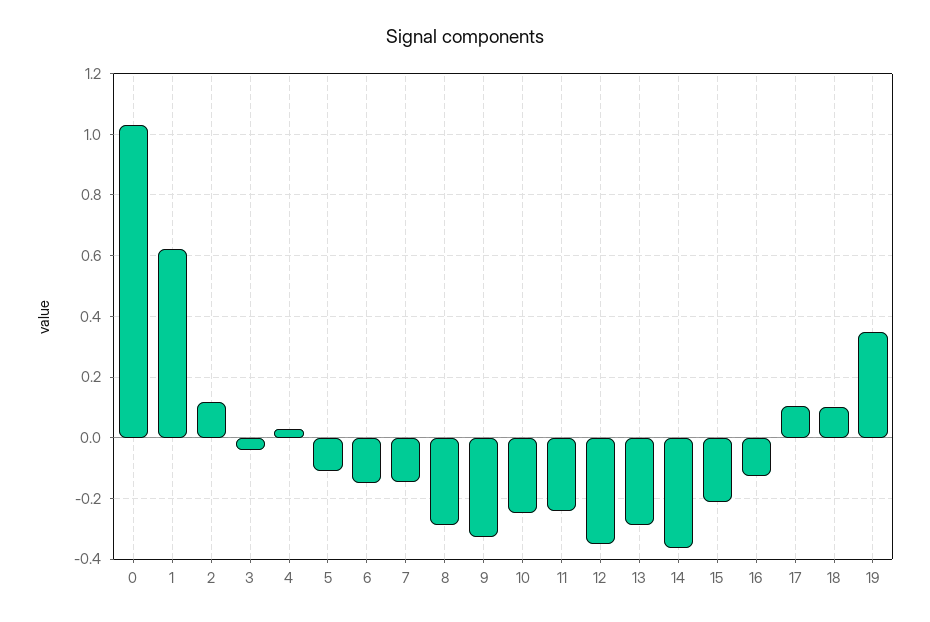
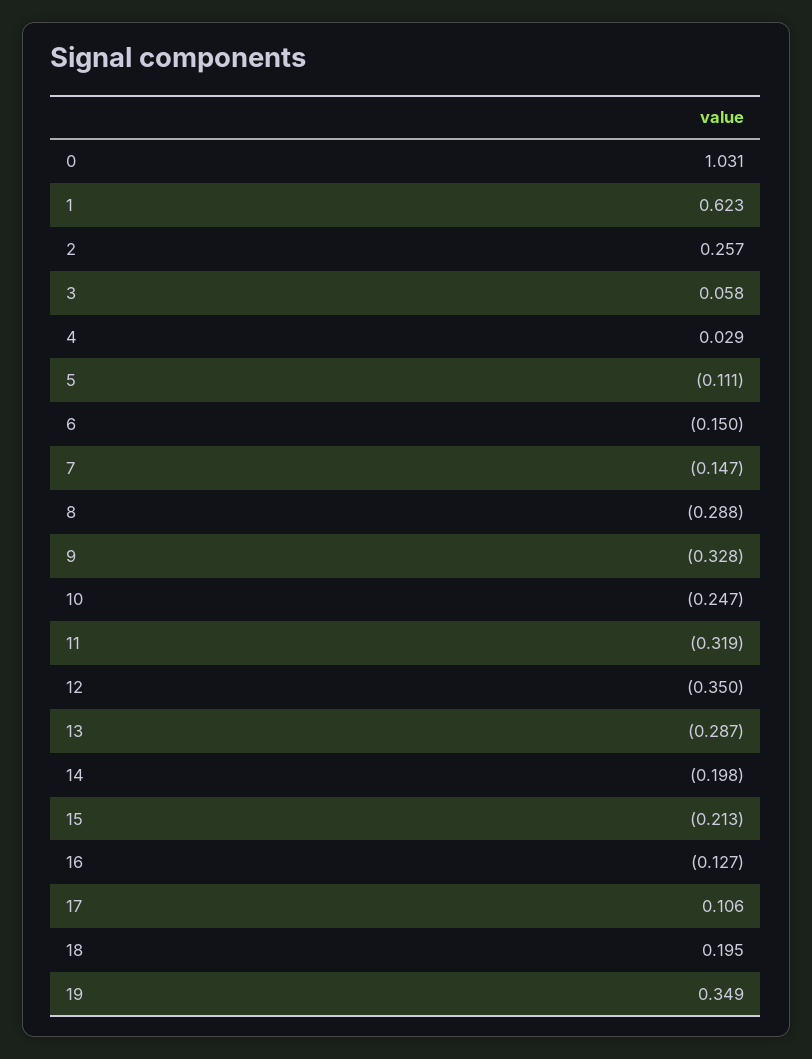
2: 0.12 -> 0.257
3: -0.04 -> 0.058
11: -0.24 -> -0.319
14: -0.36 -> -0.198
18: 0.1 -> 0.195

